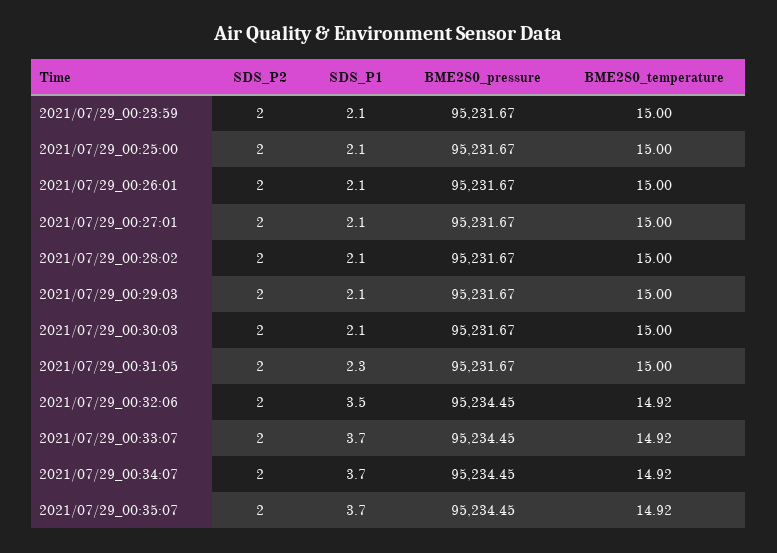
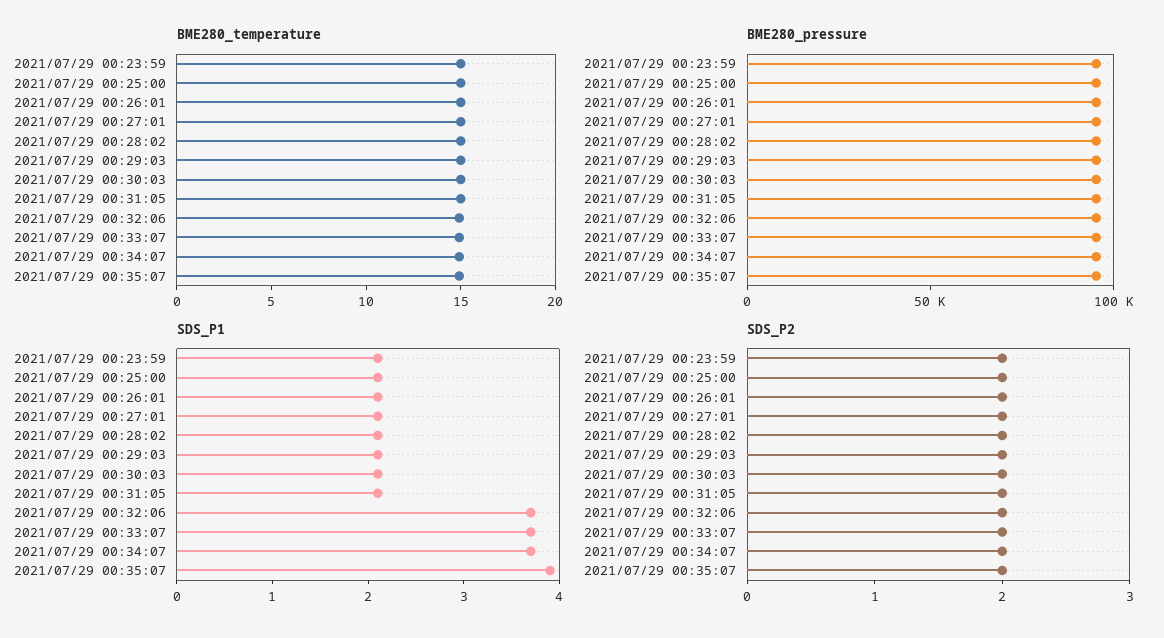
SDS_P1, 2021/07/29_00:31:05: 2.3 -> 2.1
SDS_P1, 2021/07/29_00:32:06: 3.5 -> 3.7
SDS_P1, 2021/07/29_00:35:07: 3.7 -> 3.9

